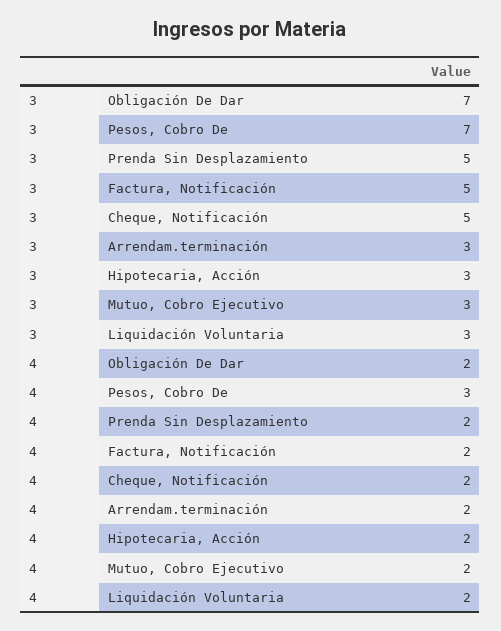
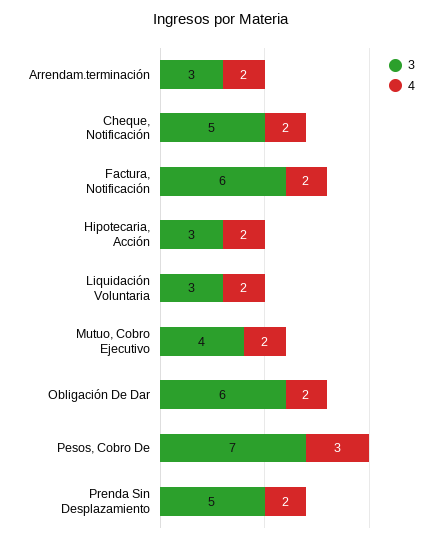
3, Obligación De Dar: 7 -> 6
3, Factura, Notificación: 5 -> 6
3, Mutuo, Cobro Ejecutivo: 3 -> 4

